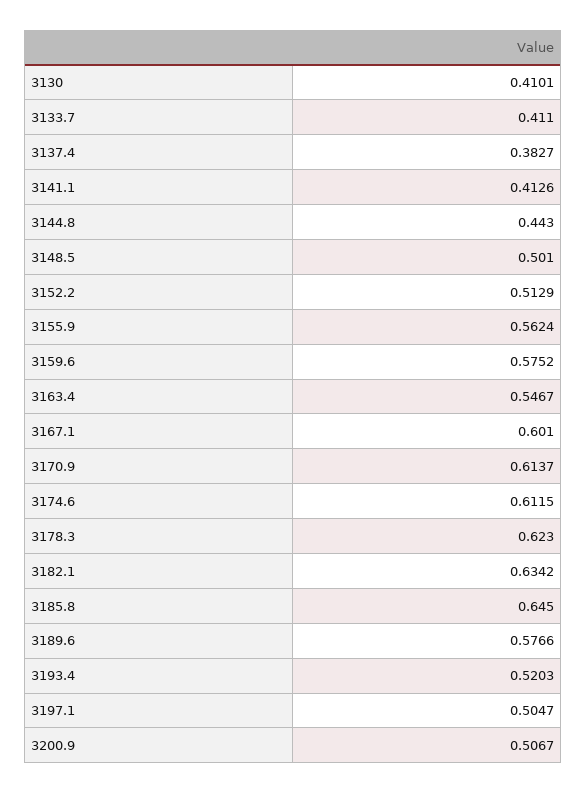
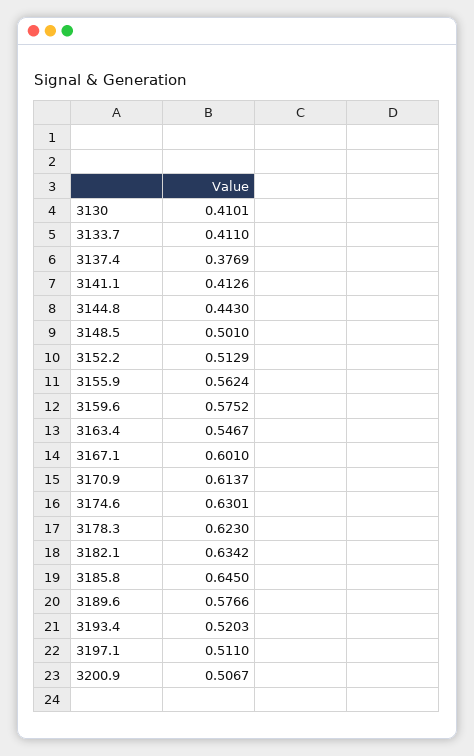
3137.4: 0.3827 -> 0.3769
3174.6: 0.6115 -> 0.6301
3197.1: 0.5047 -> 0.511

